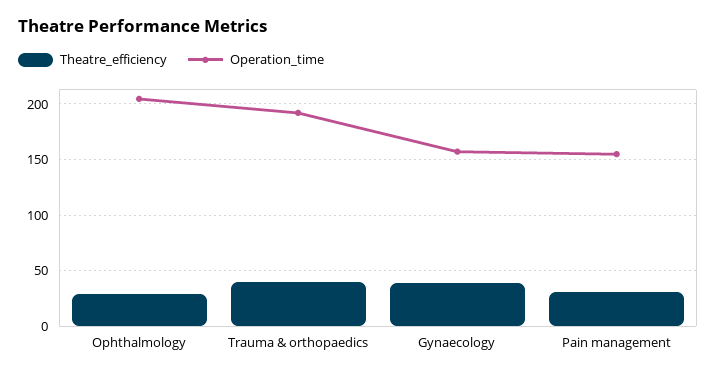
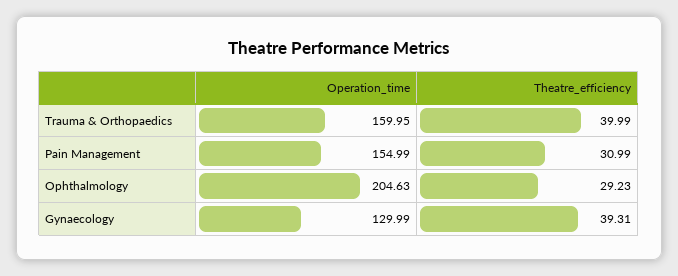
Operation_time, Trauma & orthopaedics: 190 -> 159.95
Operation_time, Gynaecology: 160 -> 129.99

